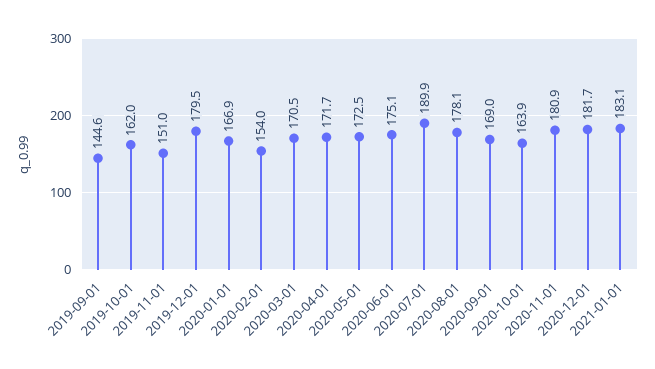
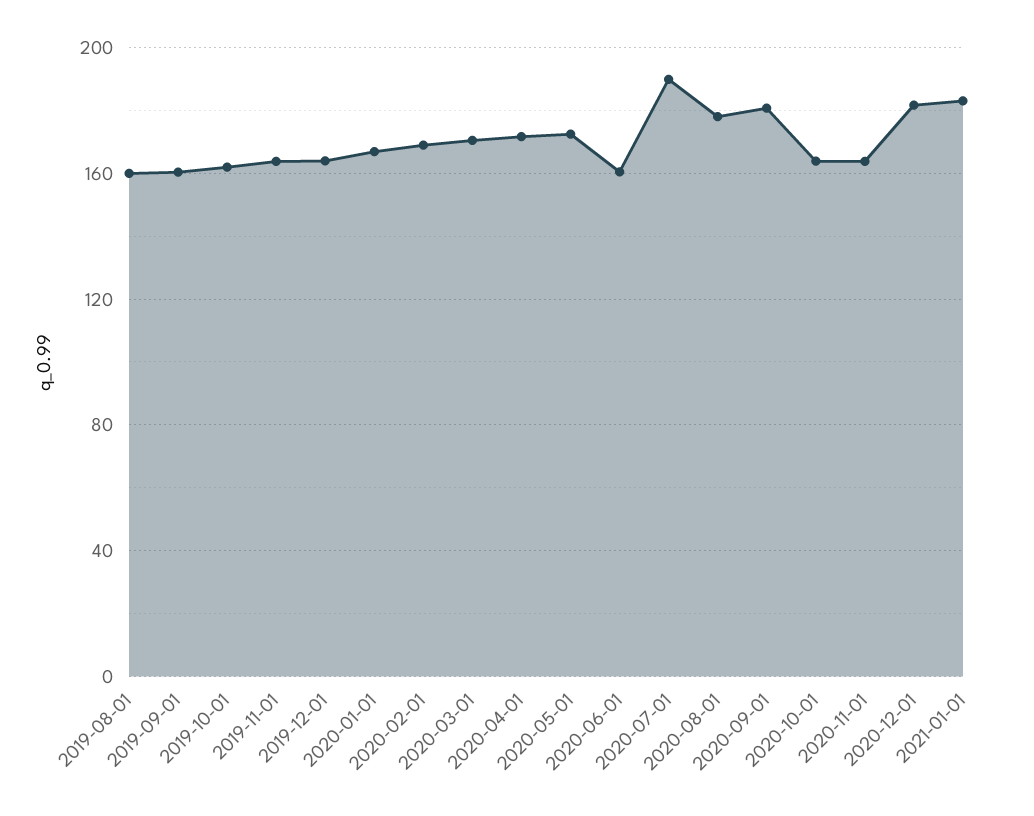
2019-09-01: 144.6 -> 160
2019-11-01: 151 -> 165
2019-12-01: 179.5 -> 165
2020-02-01: 154 -> 170
2020-06-01: 175.1 -> 160
2020-09-01: 169 -> 180
2020-11-01: 180.9 -> 165
2019-08-01: none -> 160

